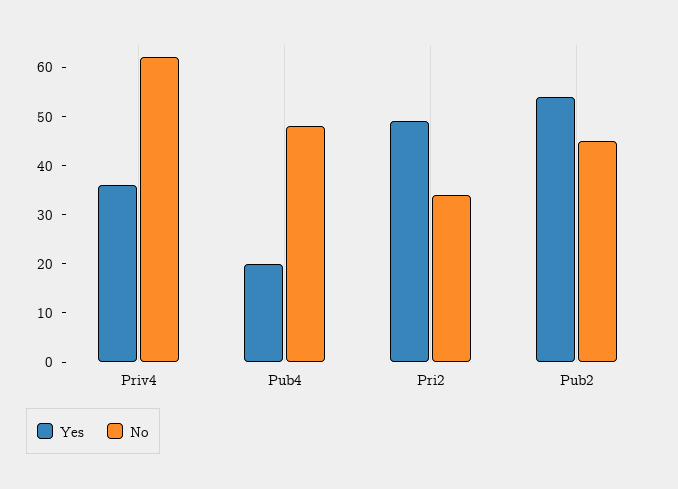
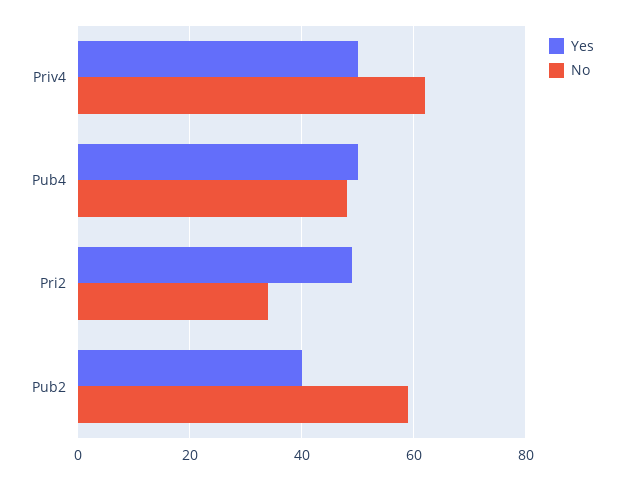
Yes, Priv4: 35 -> 50
Yes, Pub4: 20 -> 50
Yes, Pub2: 55 -> 40
No, Pub2: 45 -> 60

